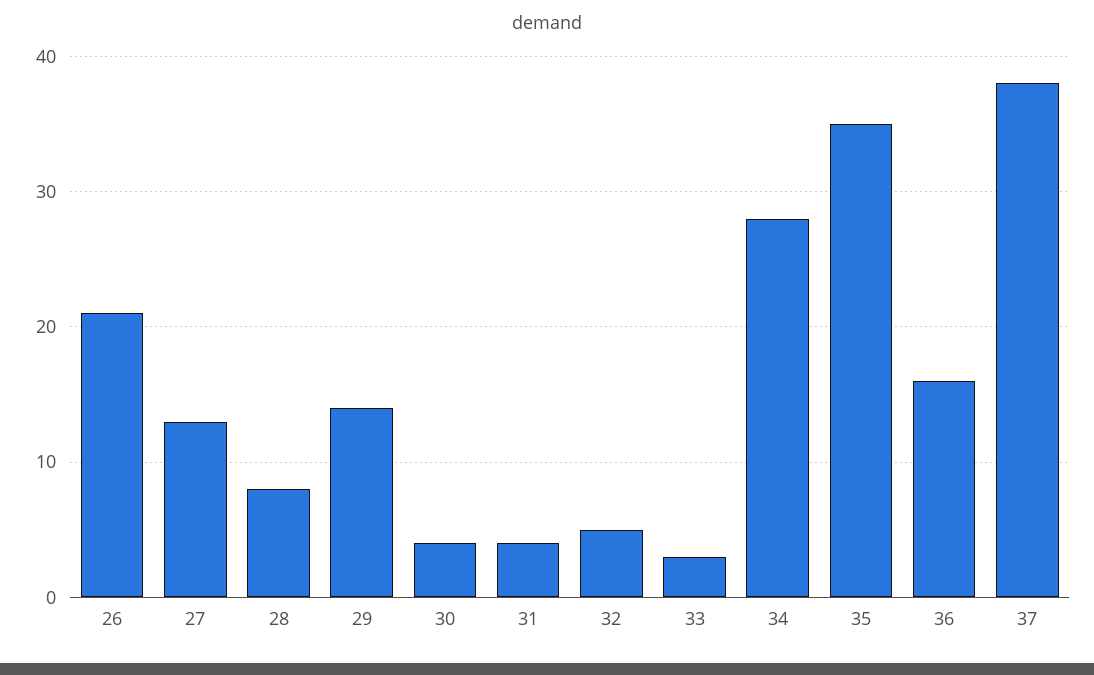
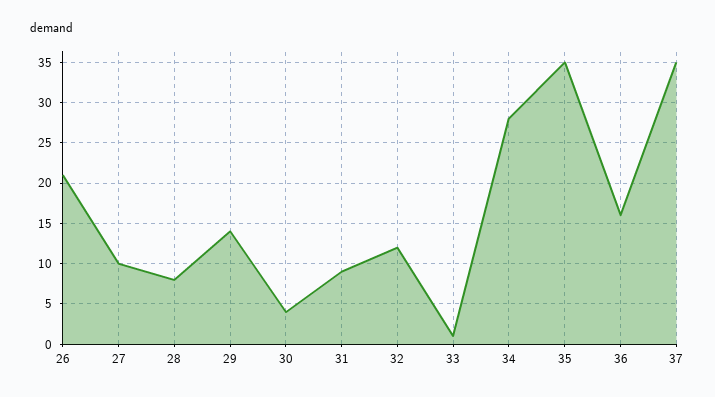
27: 13 -> 10
31: 4 -> 9
32: 5 -> 12
33: 3 -> 1
37: 38 -> 35

